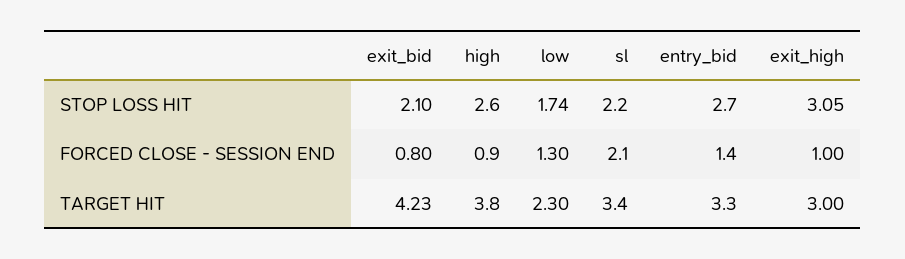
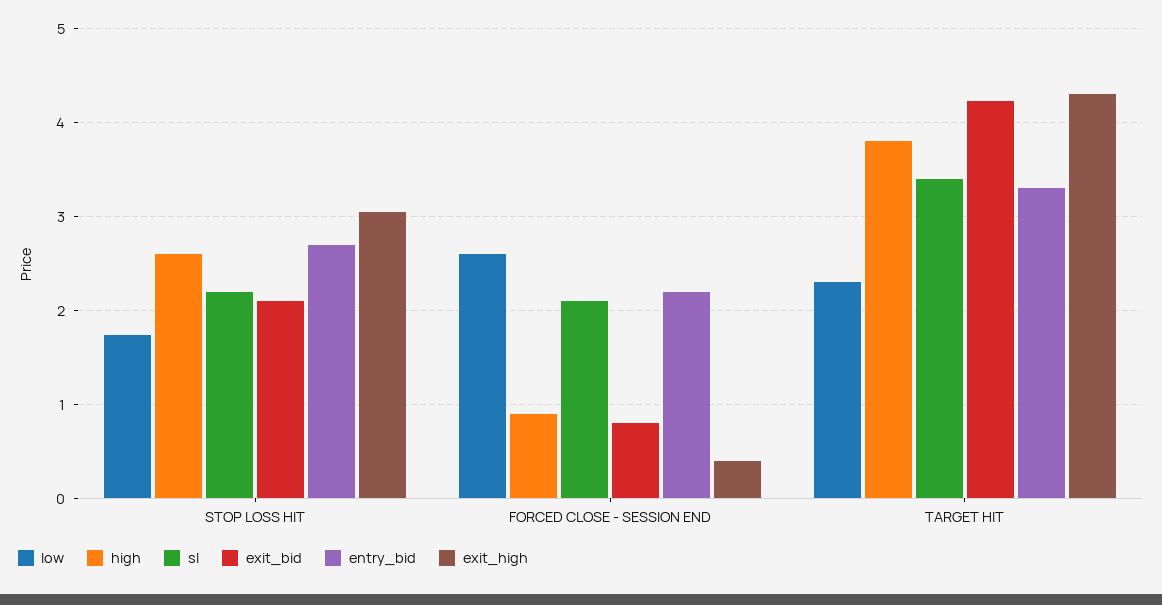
low, FORCED CLOSE - SESSION END: 1.3 -> 2.6
entry_bid, FORCED CLOSE - SESSION END: 1.4 -> 2.2
exit_high, FORCED CLOSE - SESSION END: 1 -> 0.4
exit_high, TARGET HIT: 3 -> 4.3

